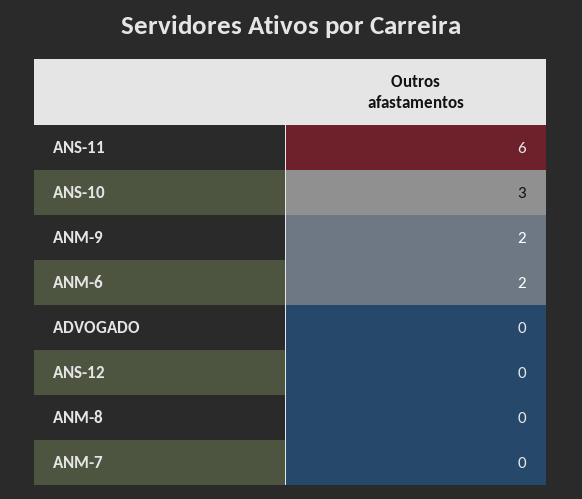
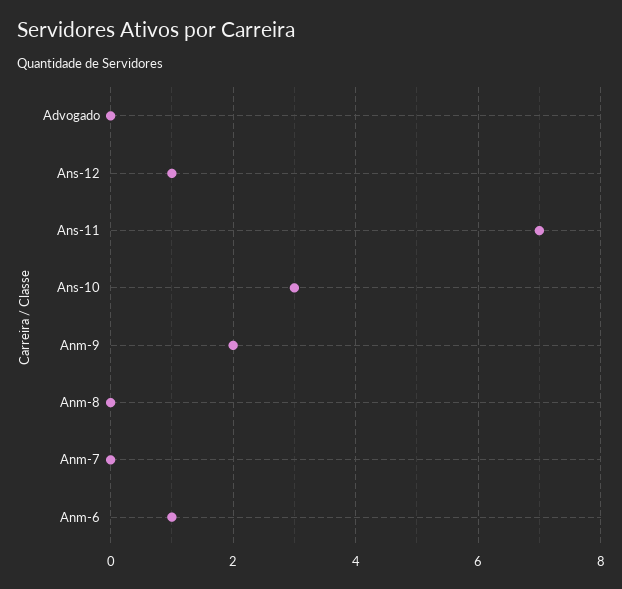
ANS-11: 6 -> 7
ANM-6: 2 -> 1
ANS-12: 0 -> 1

